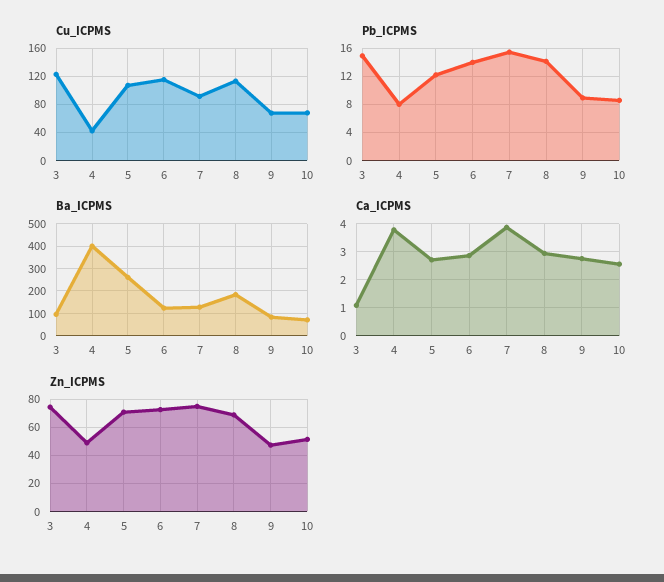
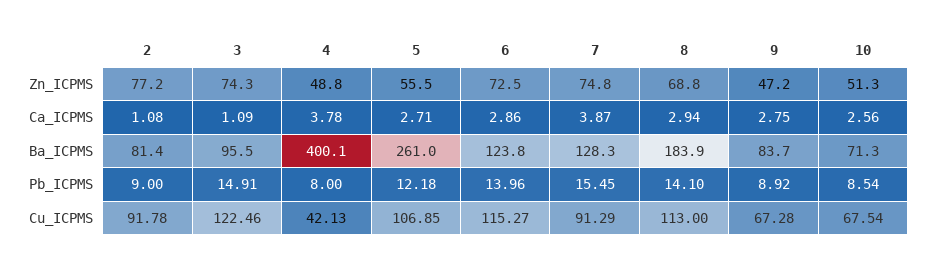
Zn_ICPMS, 5: 70 -> 55.5
Zn_ICPMS, 2: none -> 77.2
Ca_ICPMS, 2: none -> 1.08
Ba_ICPMS, 2: none -> 81.4
Pb_ICPMS, 2: none -> 9
Cu_ICPMS, 2: none -> 91.78

